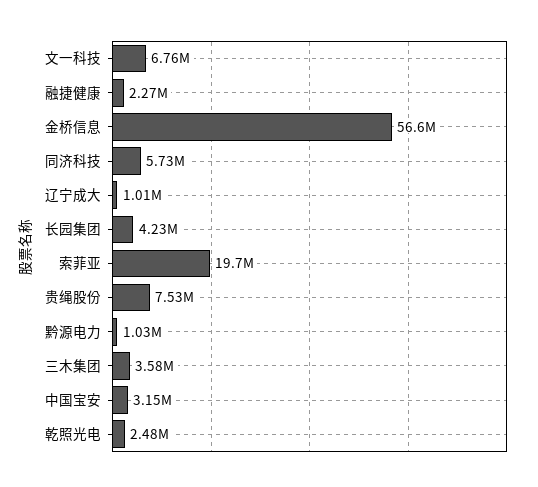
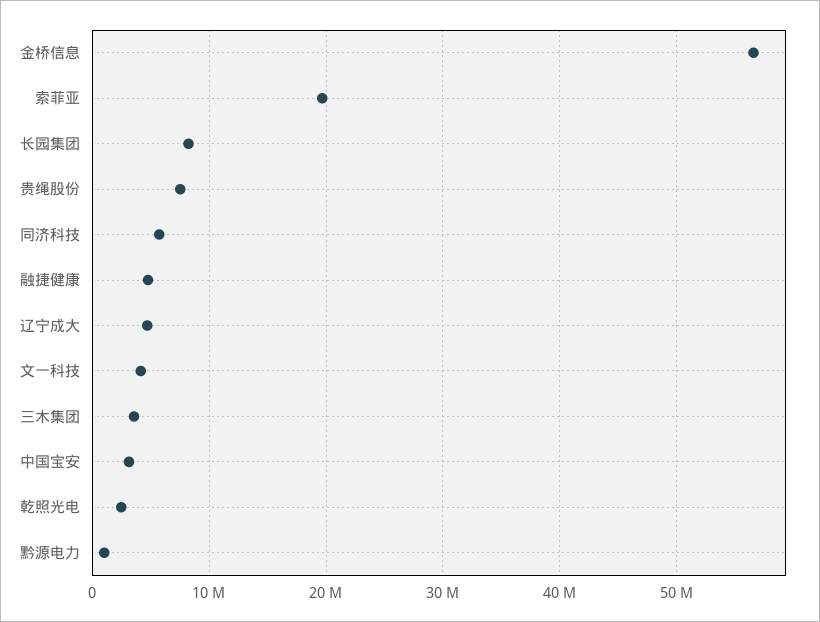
文一科技: 6760000 -> 4000000
融捷健康: 2270000 -> 5000000
辽宁成大: 1010000 -> 5000000
长园集团: 4230000 -> 8000000

